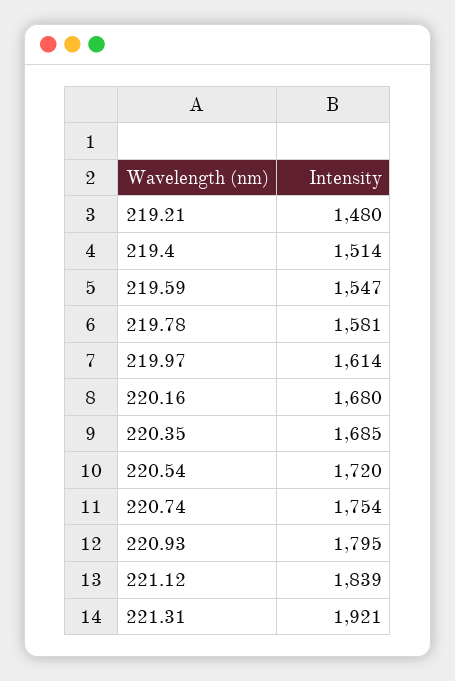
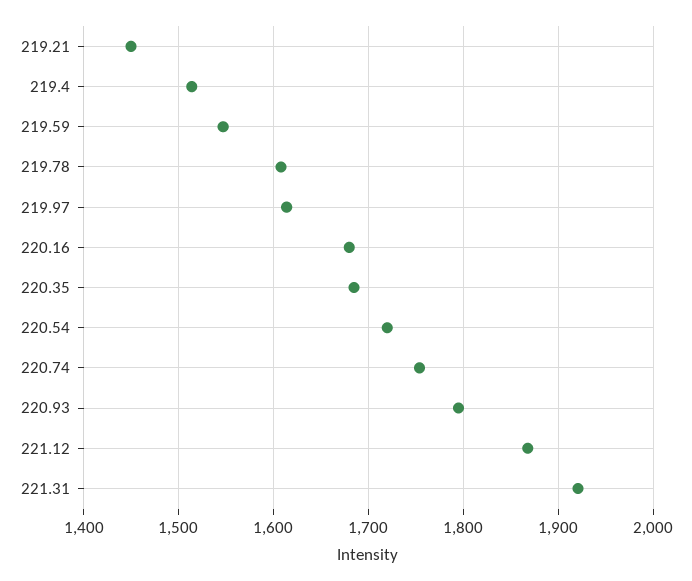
219.21: 1480 -> 1450
219.78: 1581 -> 1610
221.12: 1839 -> 1870

